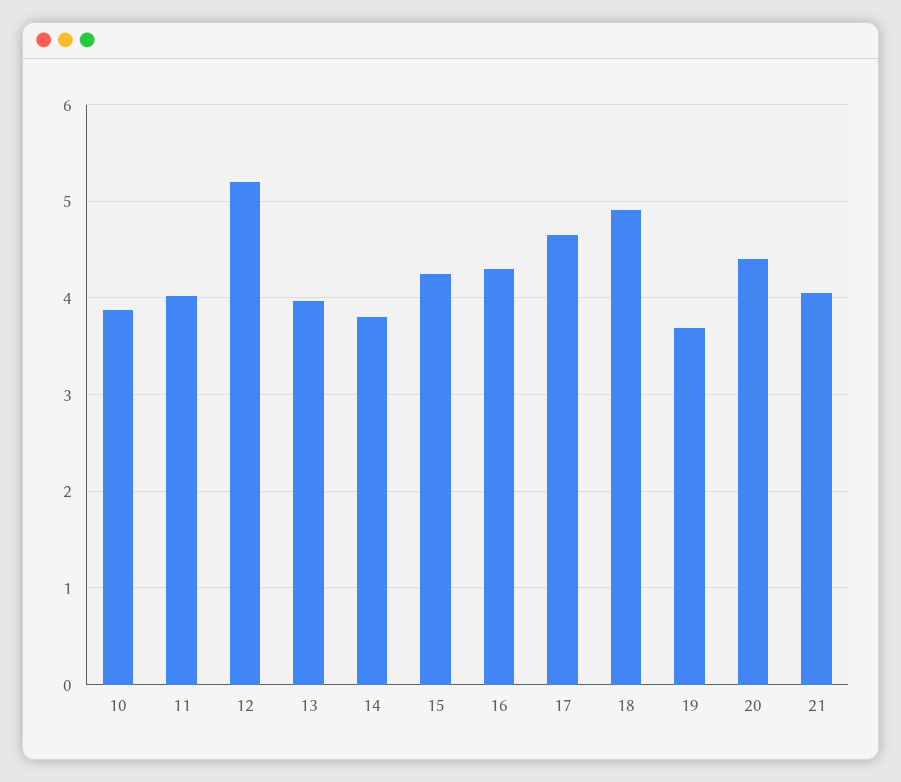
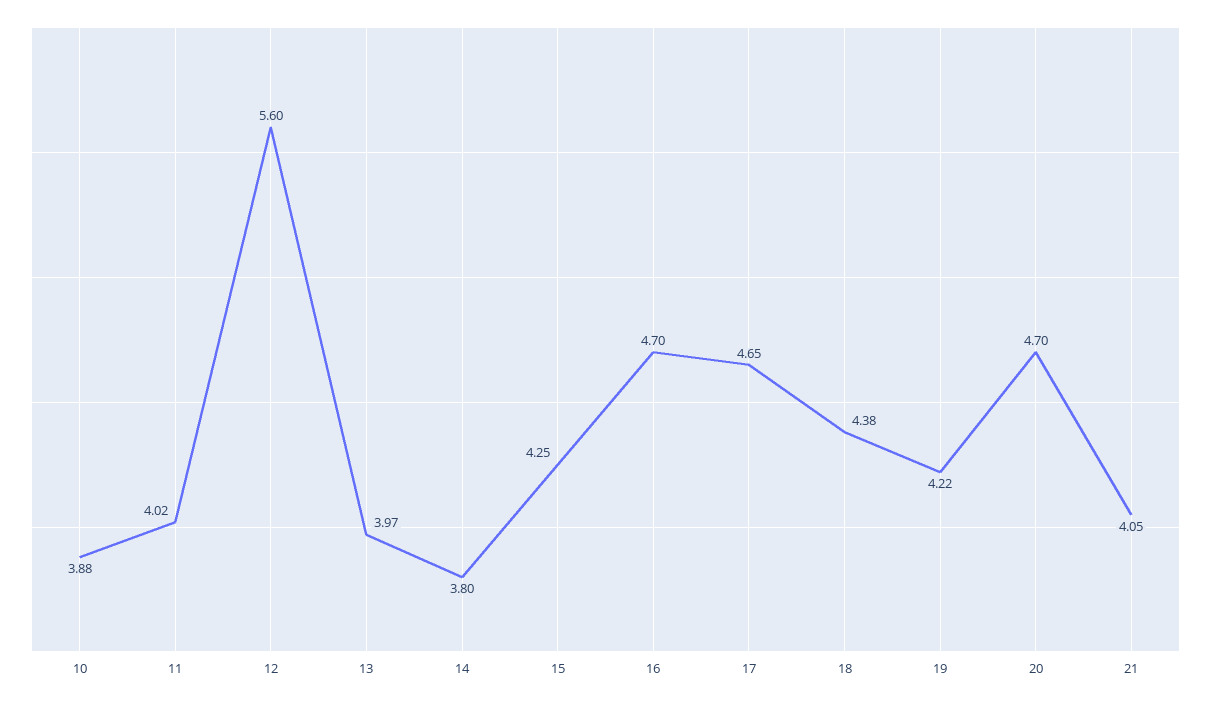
12: 5.2 -> 5.6
16: 4.3 -> 4.7
18: 4.9 -> 4.38
19: 3.7 -> 4.22
20: 4.4 -> 4.7

